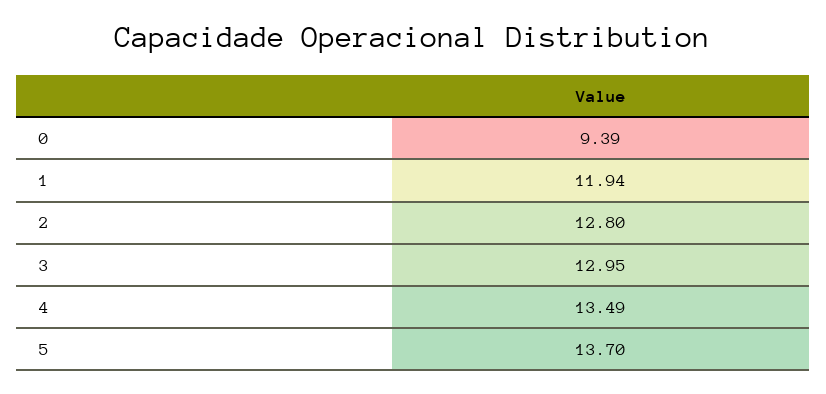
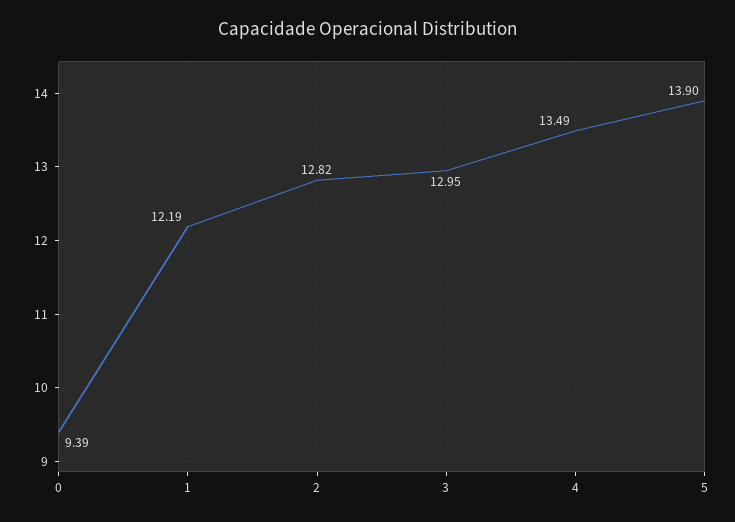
1: 11.94 -> 12.19
2: 12.8 -> 12.82
5: 13.7 -> 13.9

